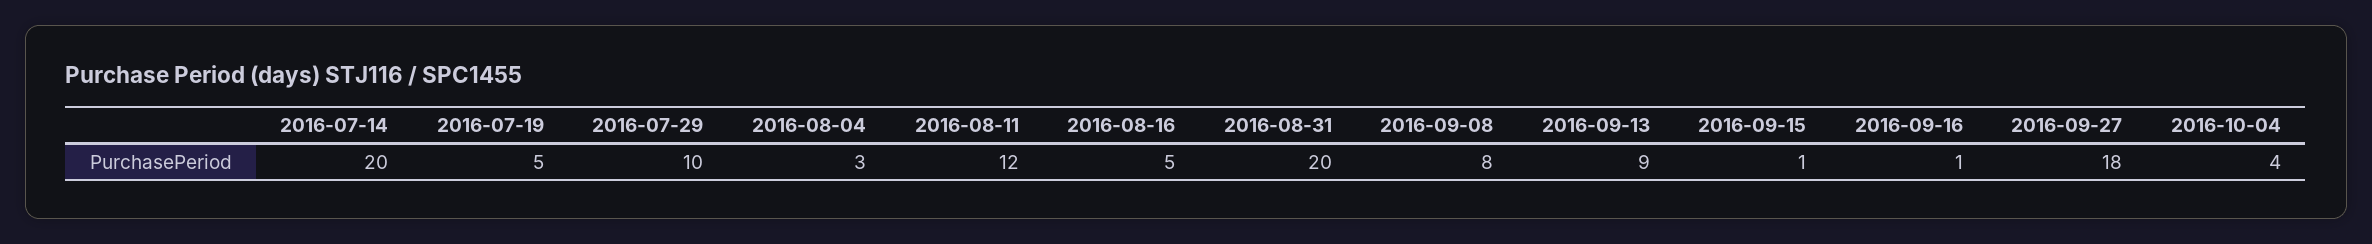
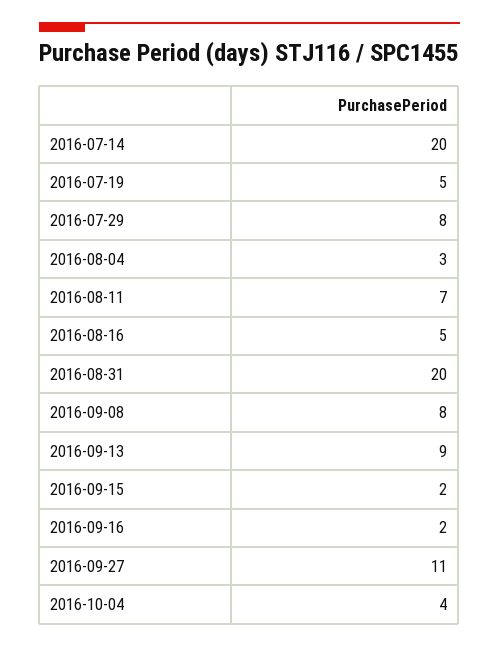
2016-07-29: 10 -> 8
2016-08-11: 12 -> 7
2016-09-15: 1 -> 2
2016-09-16: 1 -> 2
2016-09-27: 18 -> 11

